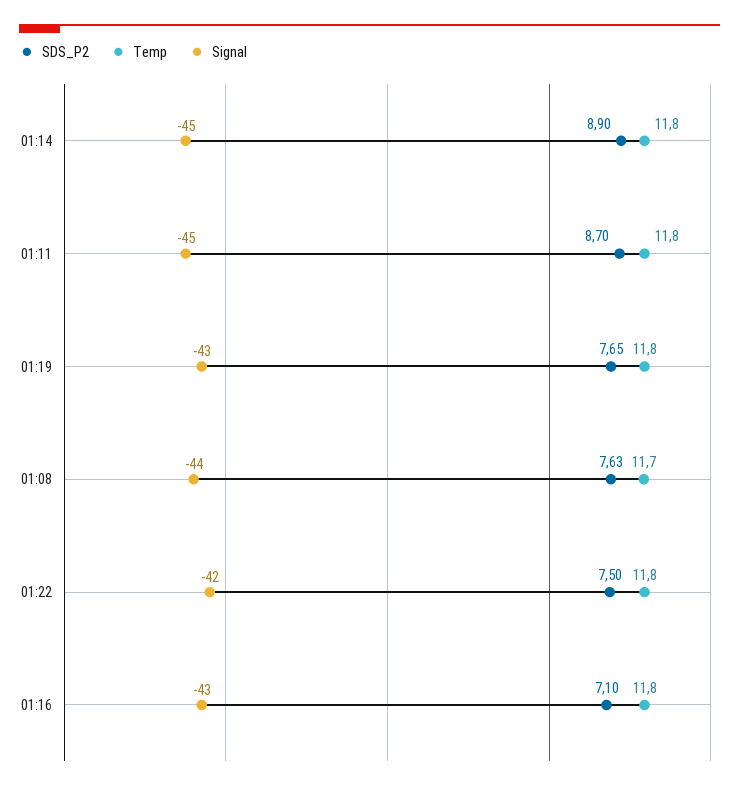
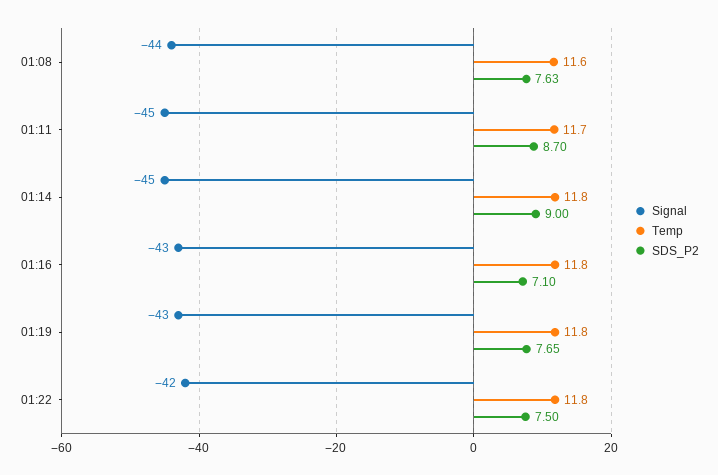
SDS_P2, 01:14: 8.9 -> 9
Temp, 01:11: 11.8 -> 11.7
Temp, 01:08: 11.7 -> 11.6

